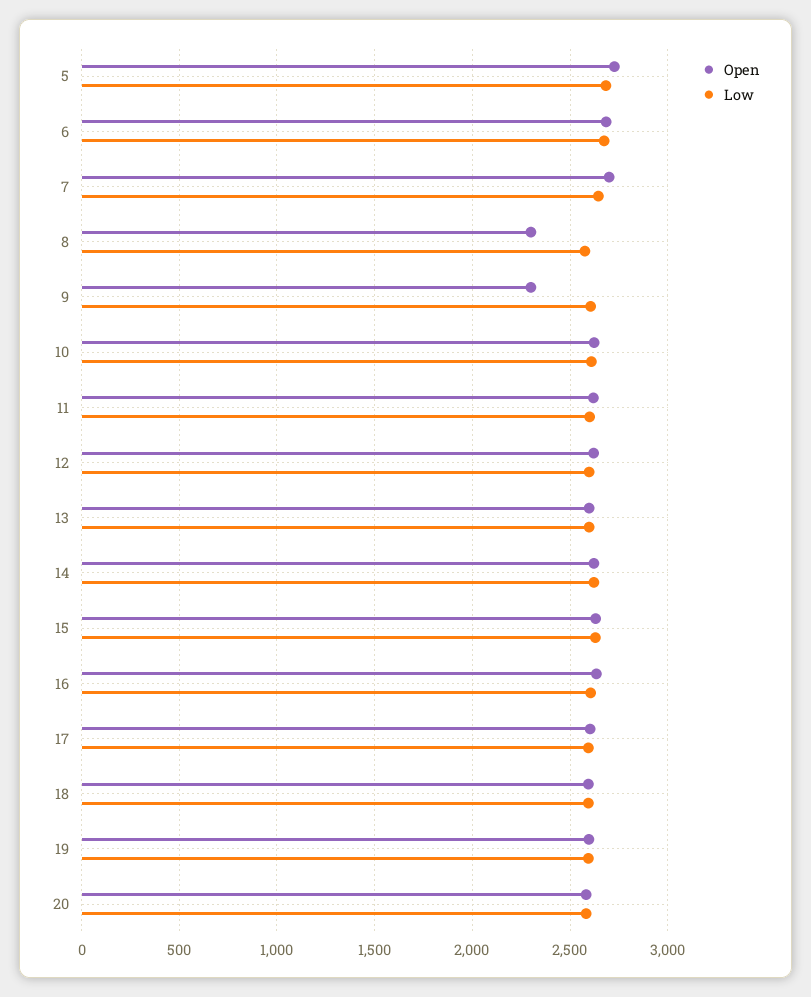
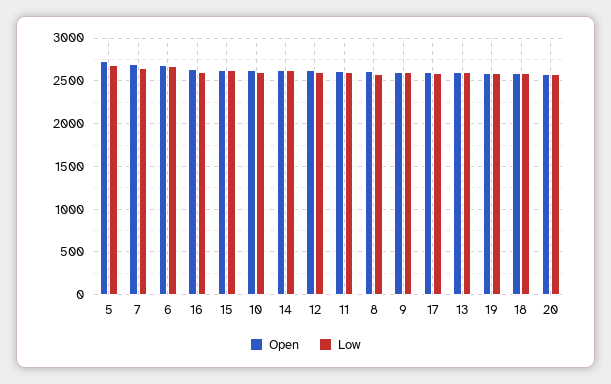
Open, 8: 2300 -> 2600
Open, 9: 2300 -> 2600

